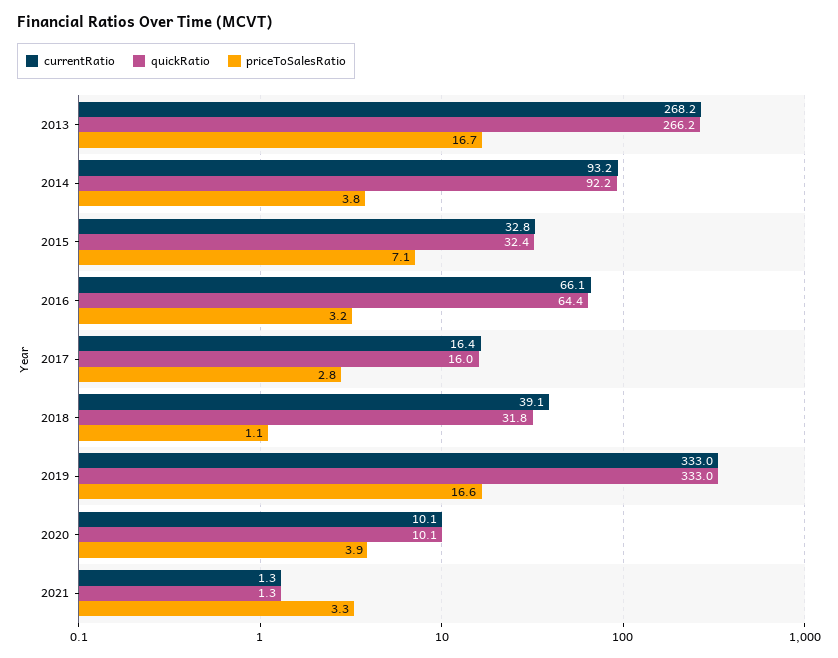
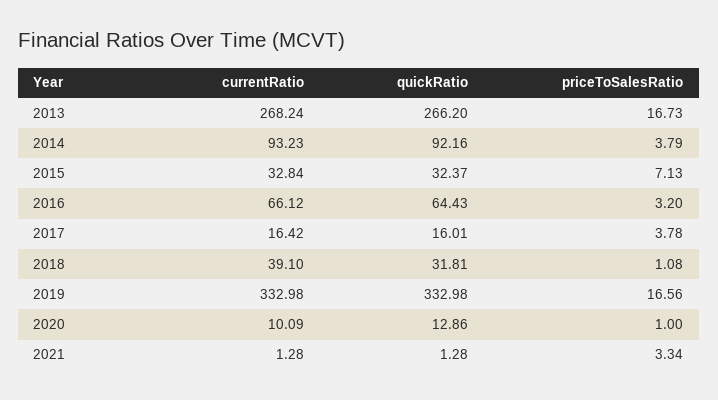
priceToSalesRatio, 2017: 2.8 -> 3.78
quickRatio, 2020: 10.1 -> 12.86
priceToSalesRatio, 2020: 3.9 -> 1

